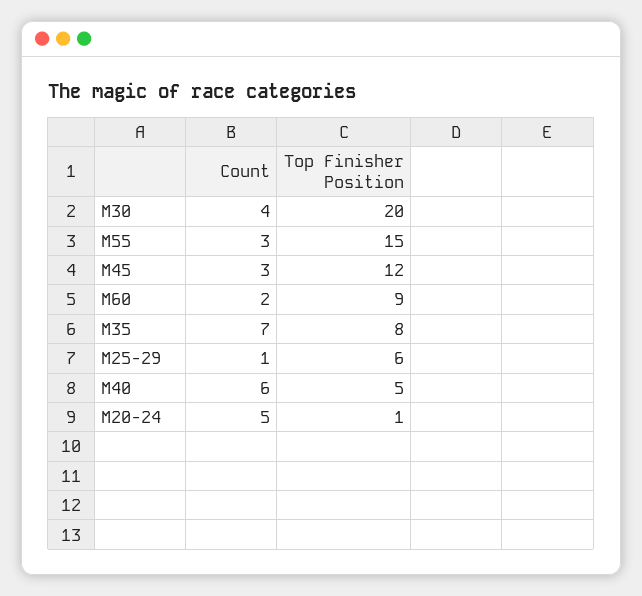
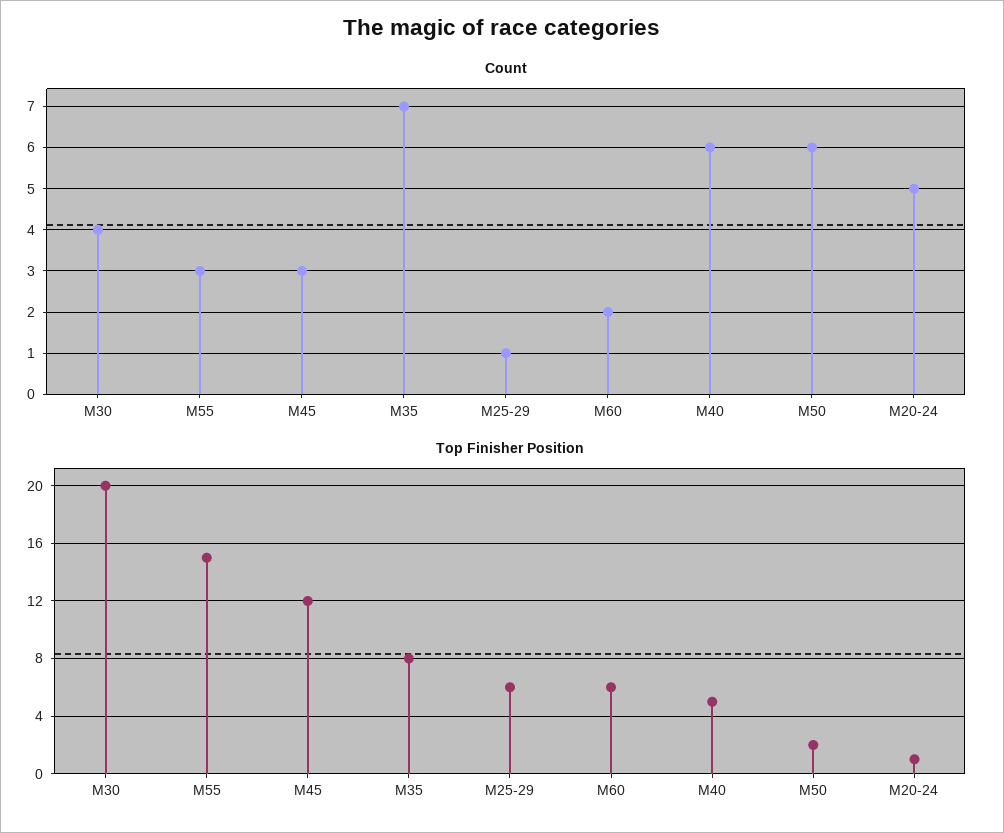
Top Finisher Position, M60: 9 -> 6
Count, M50: none -> 6
Top Finisher Position, M50: none -> 2

